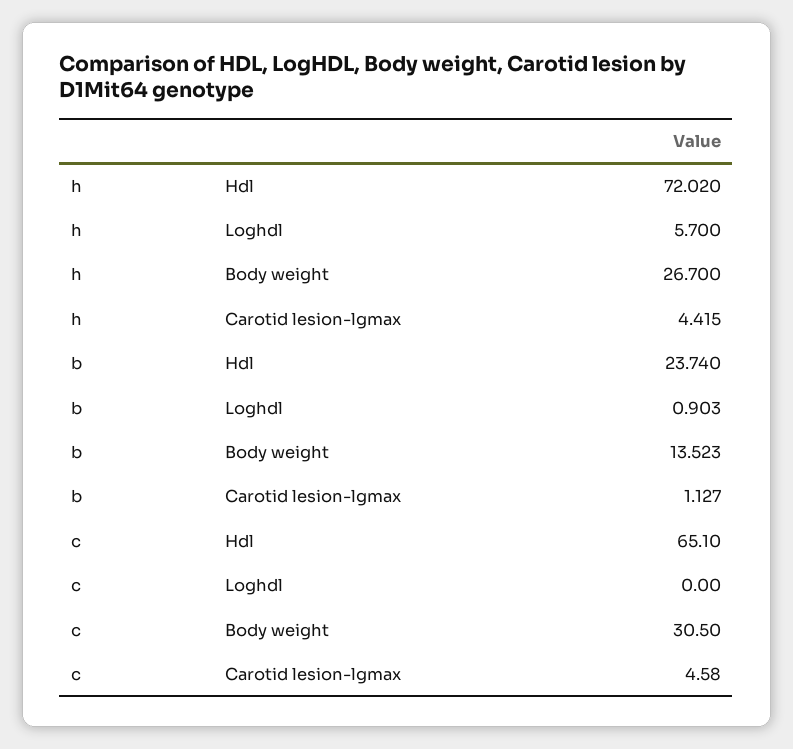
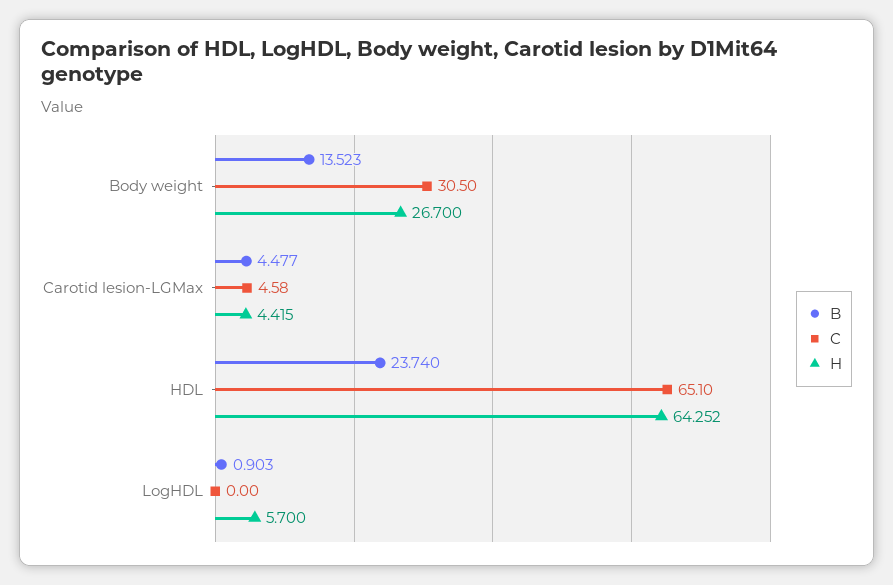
h, Hdl: 72.02 -> 64.252
b, Carotid lesion-lgmax: 1.127 -> 4.477

